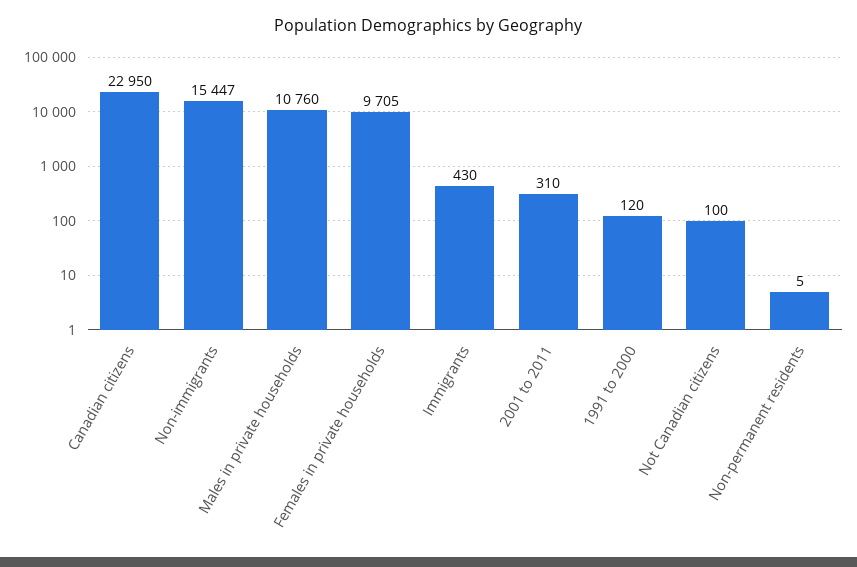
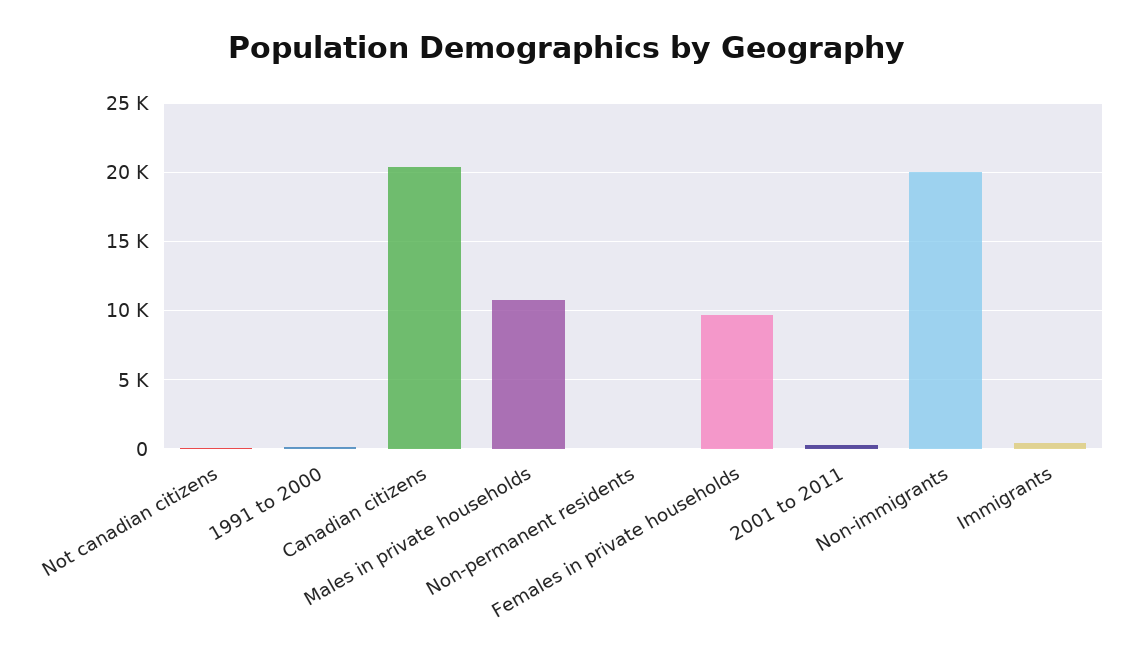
Canadian citizens: 22950 -> 20500
Non-immigrants: 15447 -> 20000

